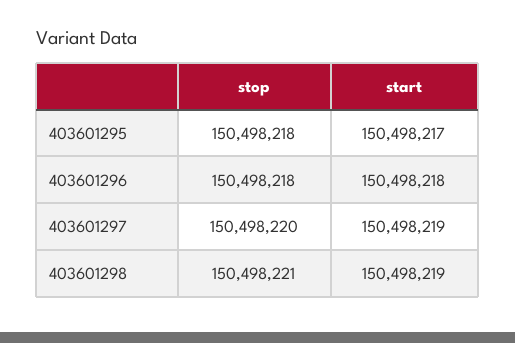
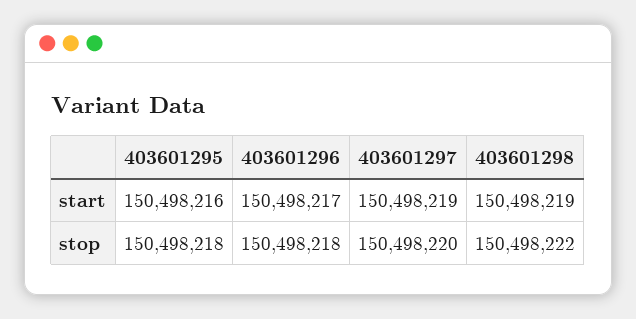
start, 403601295: 150498217 -> 150498216
start, 403601296: 150498218 -> 150498217
stop, 403601298: 150498221 -> 150498222

